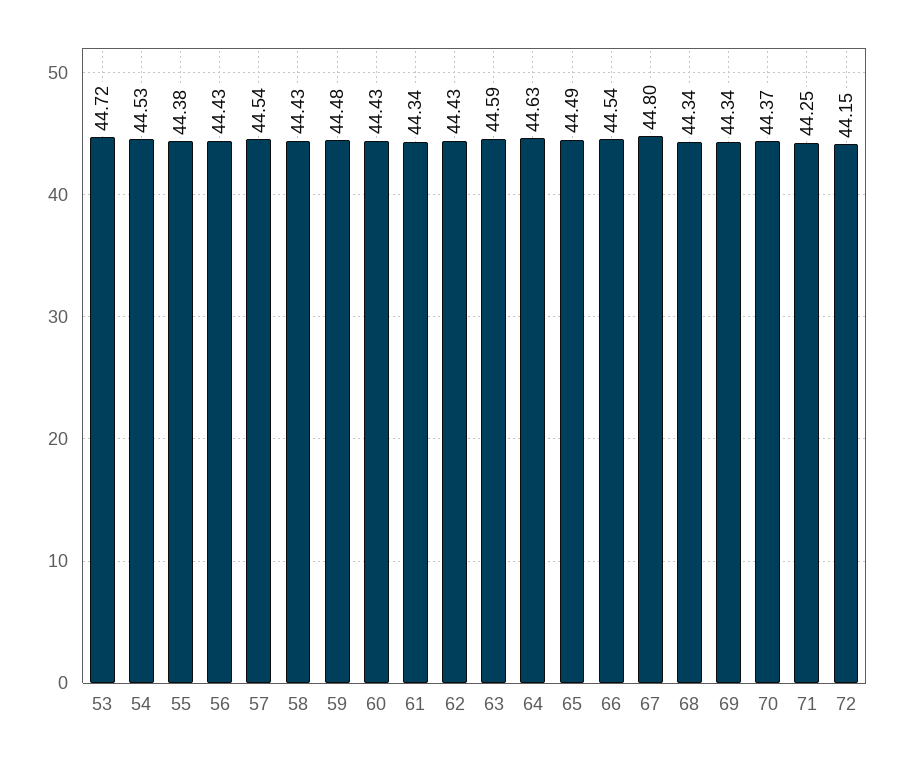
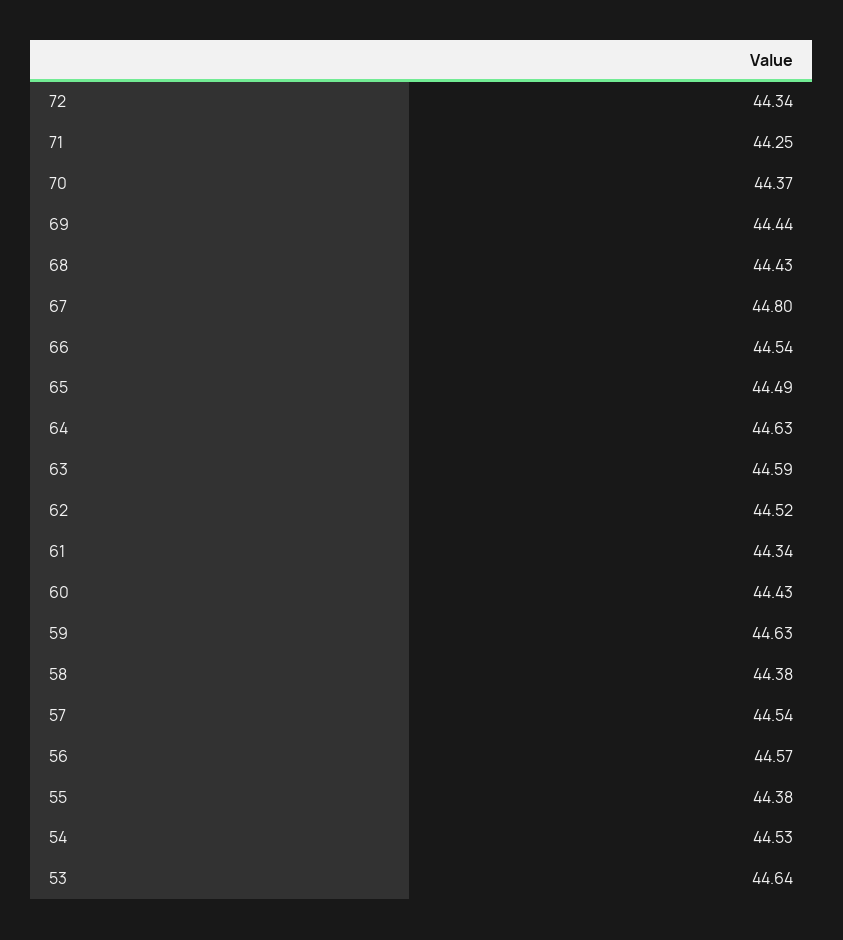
53: 44.72 -> 44.64
56: 44.43 -> 44.57
58: 44.43 -> 44.38
59: 44.48 -> 44.63
62: 44.43 -> 44.52
68: 44.34 -> 44.43
69: 44.34 -> 44.44
72: 44.15 -> 44.34

